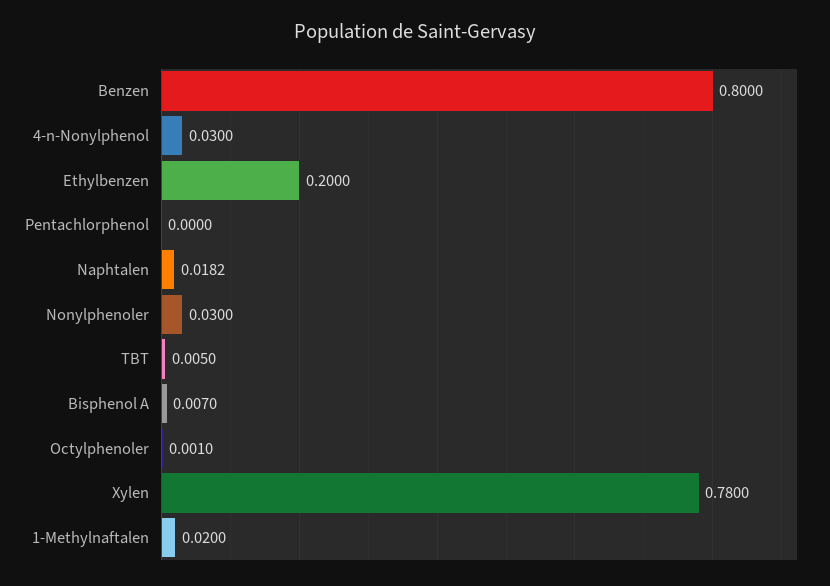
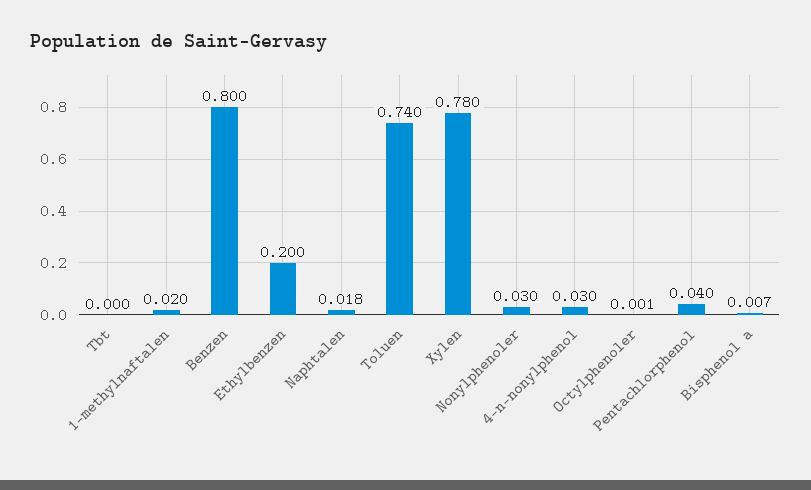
Pentachlorphenol: 0 -> 0.04
TBT: 0.005 -> 0
Toluen: none -> 0.74

